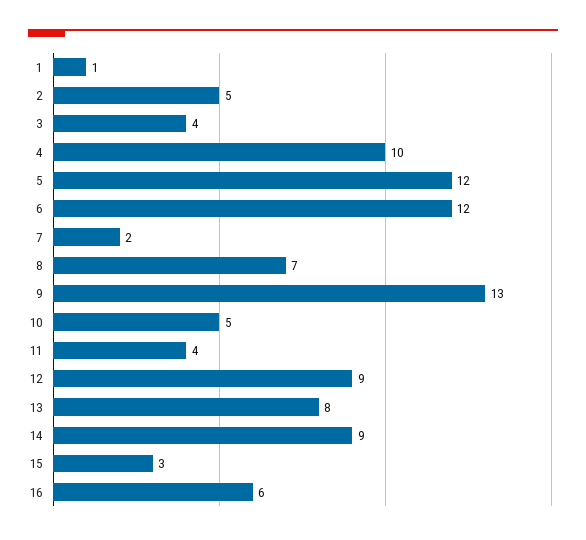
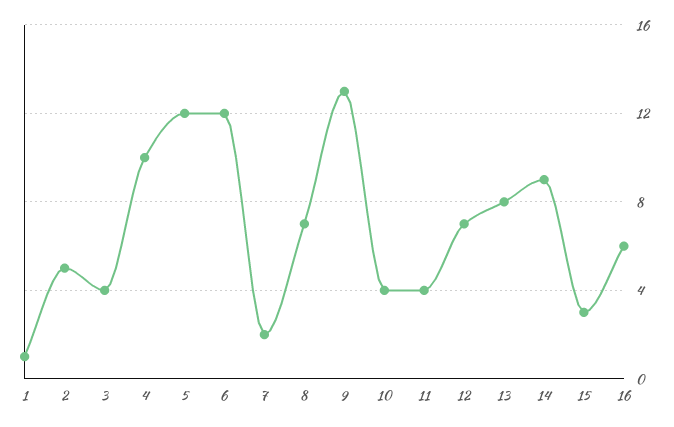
10: 5 -> 4
12: 9 -> 7

